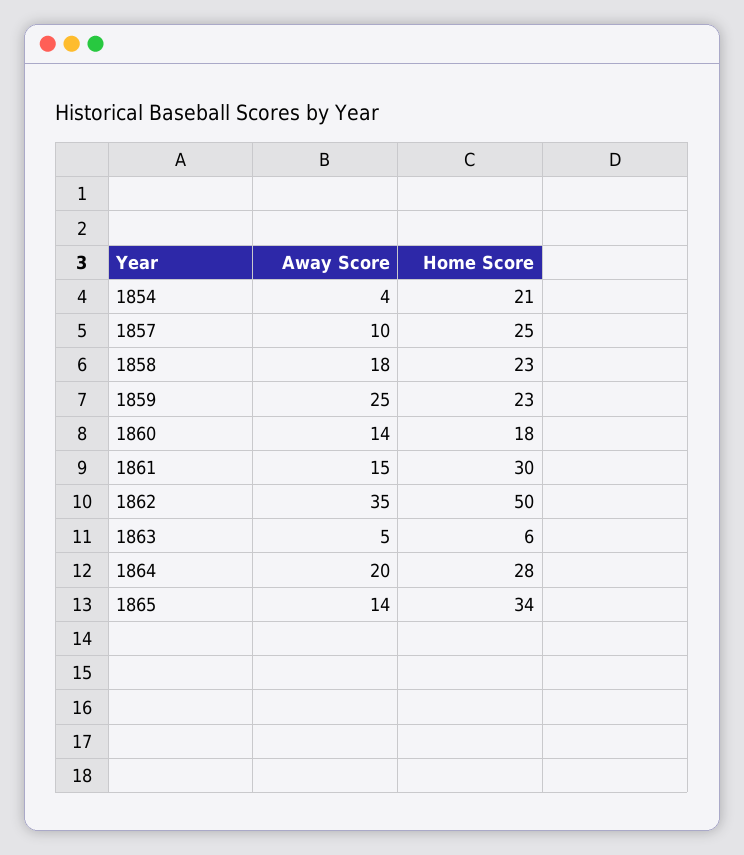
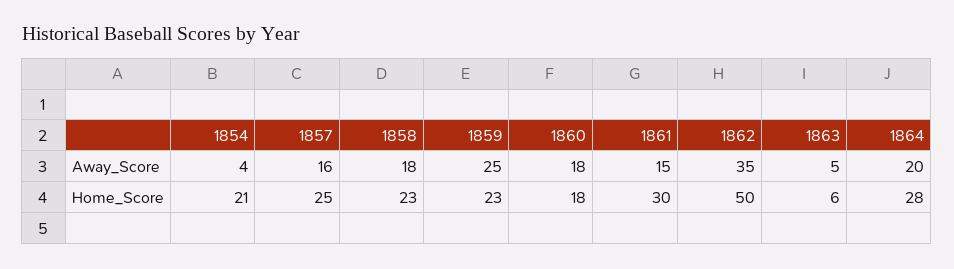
Away Score, 1857: 10 -> 16
Away Score, 1860: 14 -> 18
Away Score, 1865: 14 -> none
Home Score, 1865: 34 -> none

